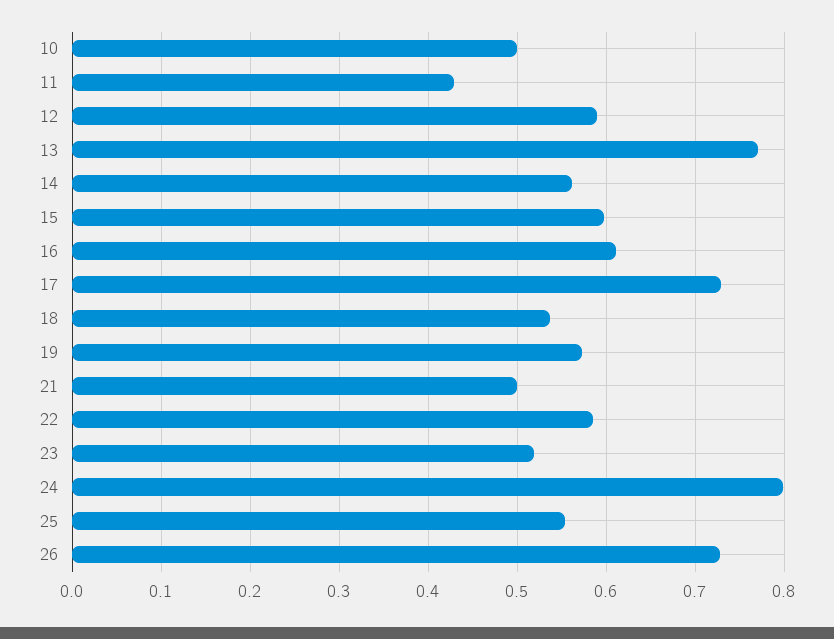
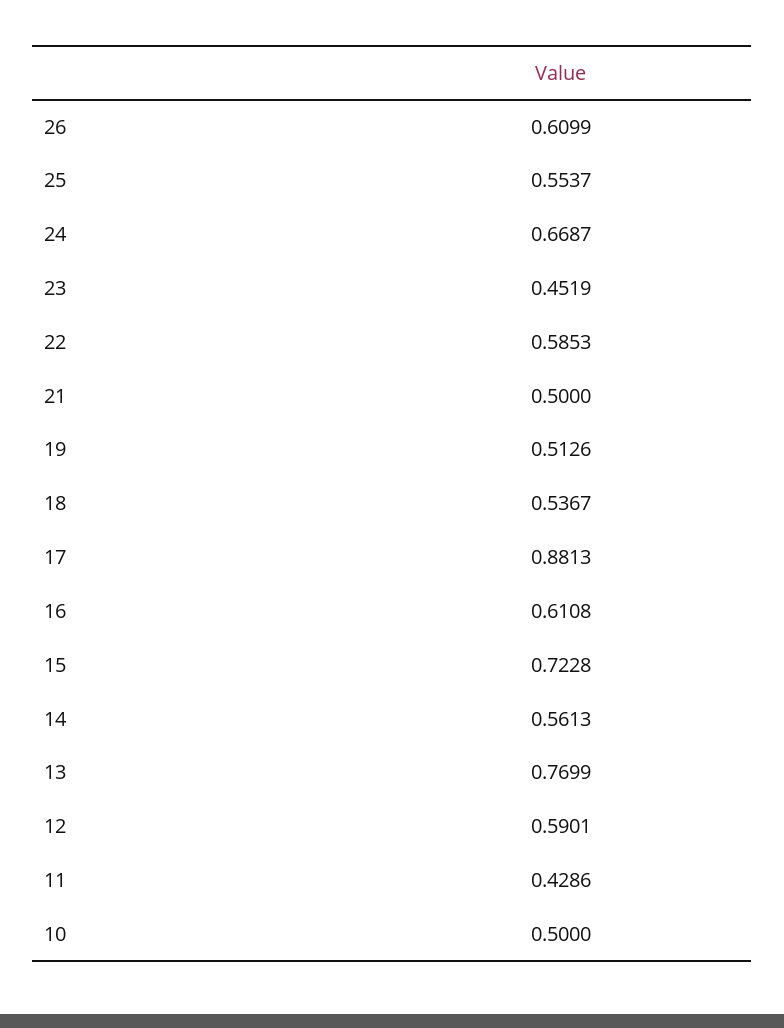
15: 0.6 -> 0.7228
17: 0.73 -> 0.8813
19: 0.57 -> 0.5126
23: 0.52 -> 0.4519
24: 0.8 -> 0.6687
26: 0.73 -> 0.6099

